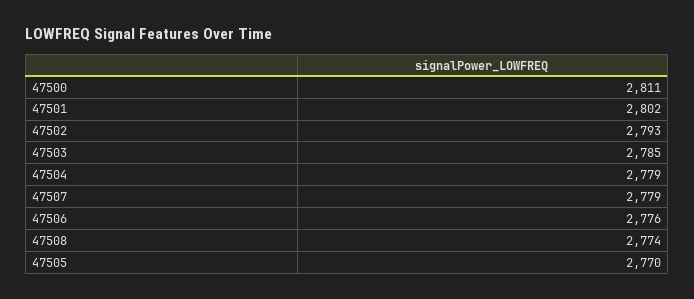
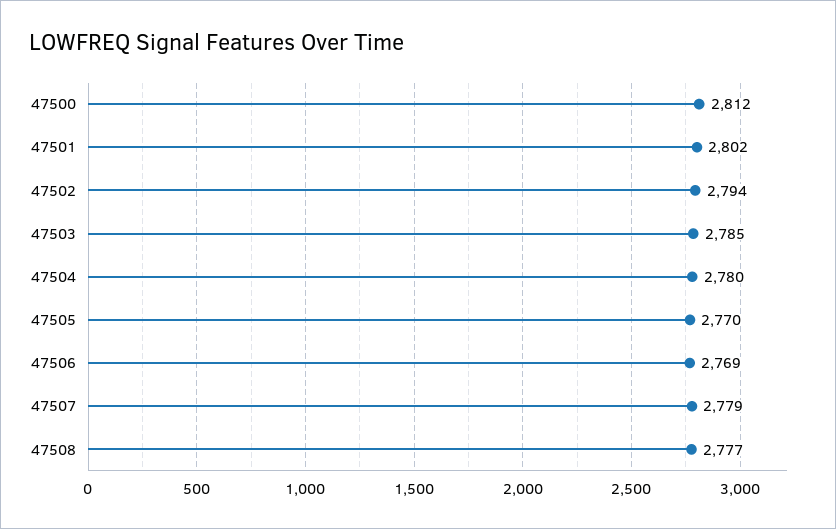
47500: 2811 -> 2812
47502: 2793 -> 2794
47504: 2779 -> 2780
47506: 2776 -> 2769
47508: 2774 -> 2777

